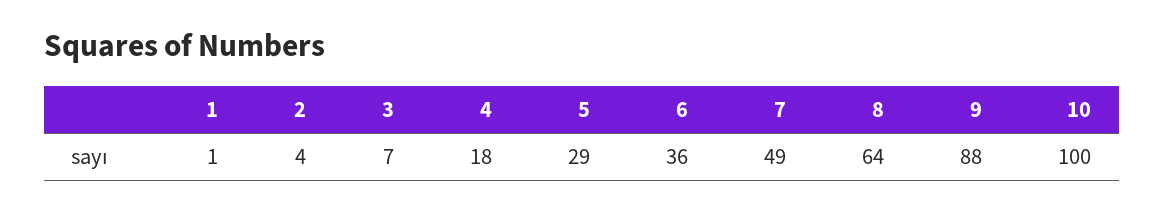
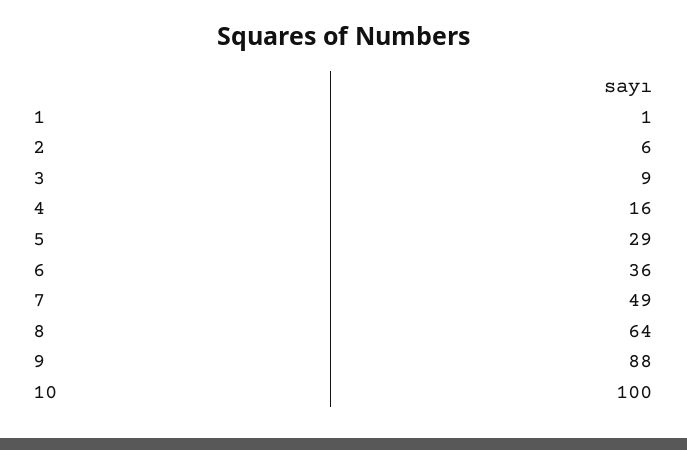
2: 4 -> 6
3: 7 -> 9
4: 18 -> 16

